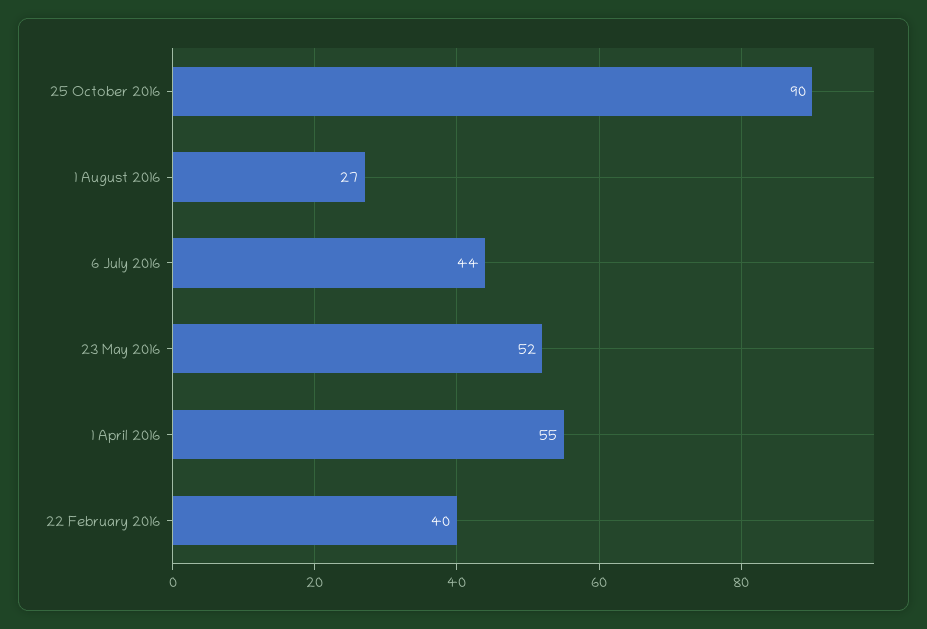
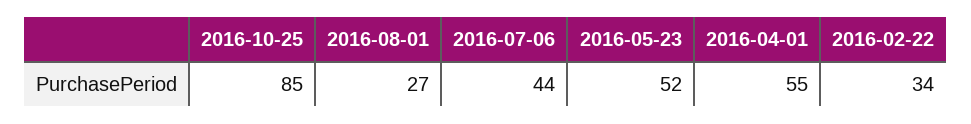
25 October 2016: 90 -> 85
22 February 2016: 40 -> 34

